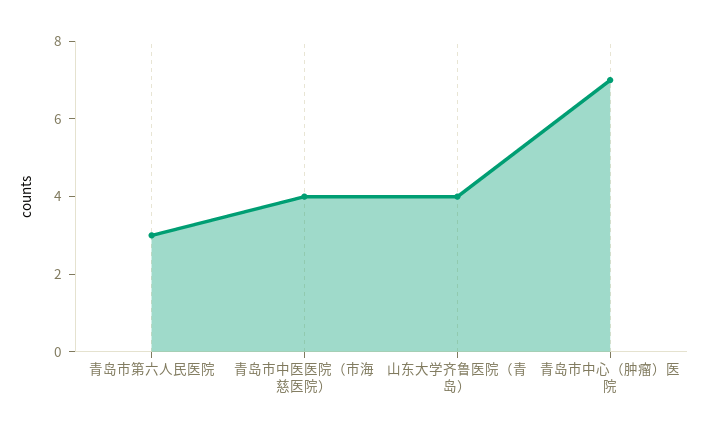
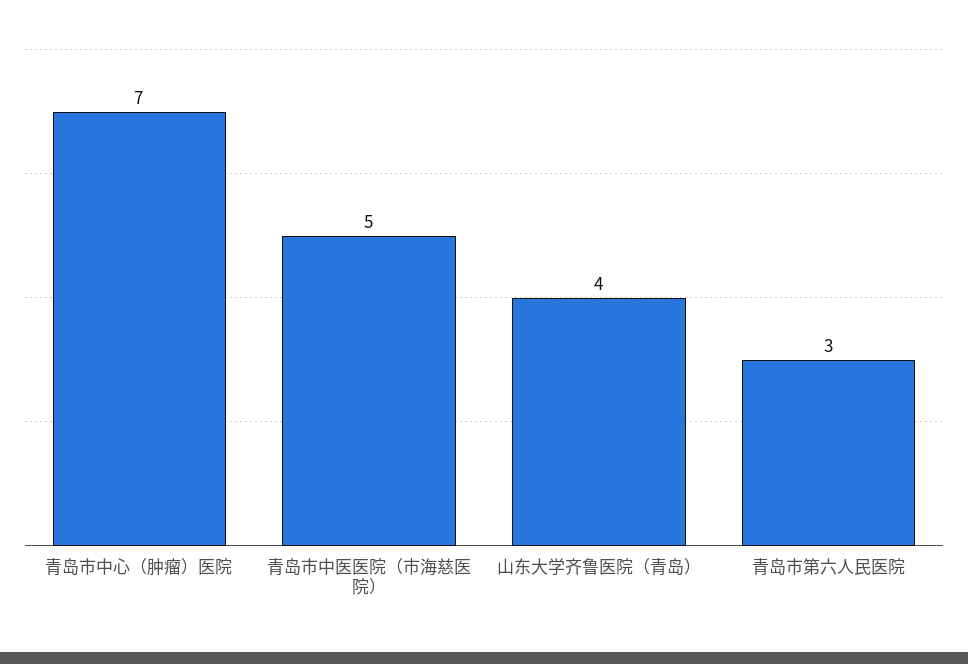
青岛市中医医院（市海慈医院）: 4 -> 5

